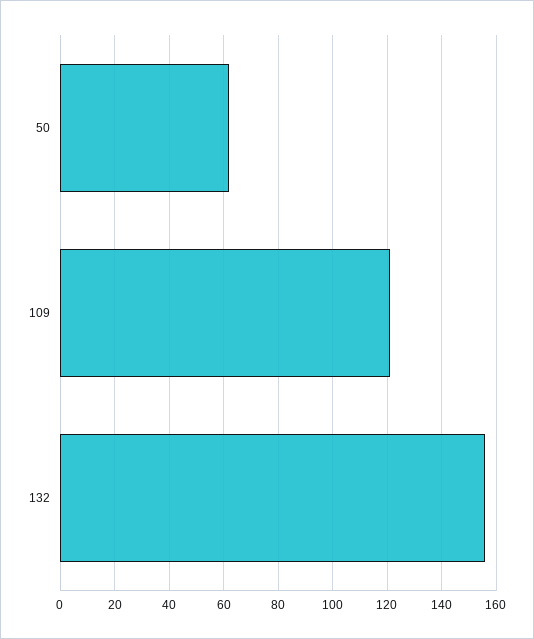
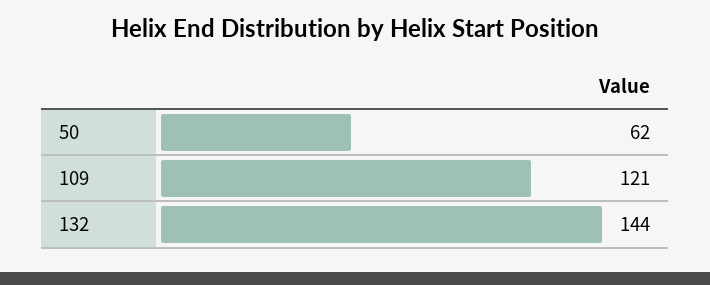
132: 155 -> 144

